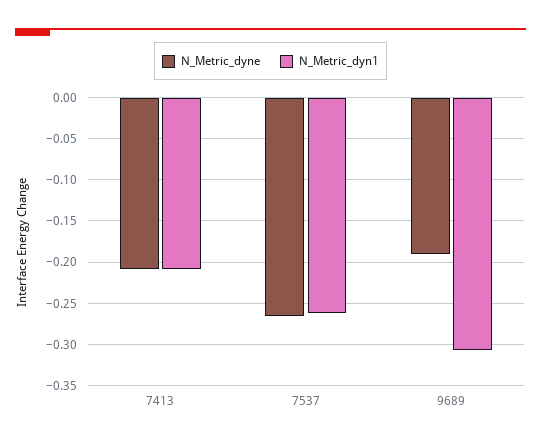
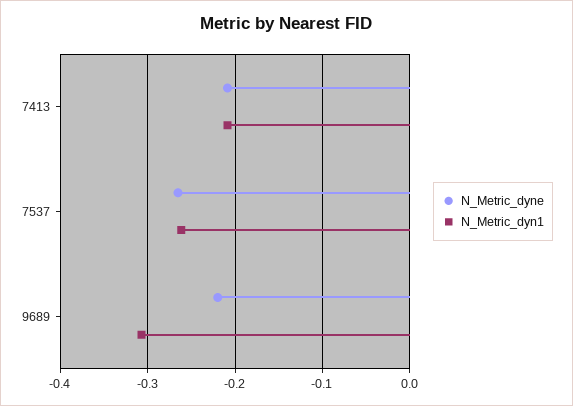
N_Metric_dyne, 9689: -0.19 -> -0.22

